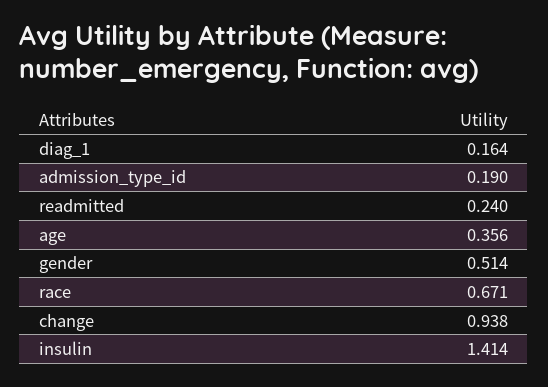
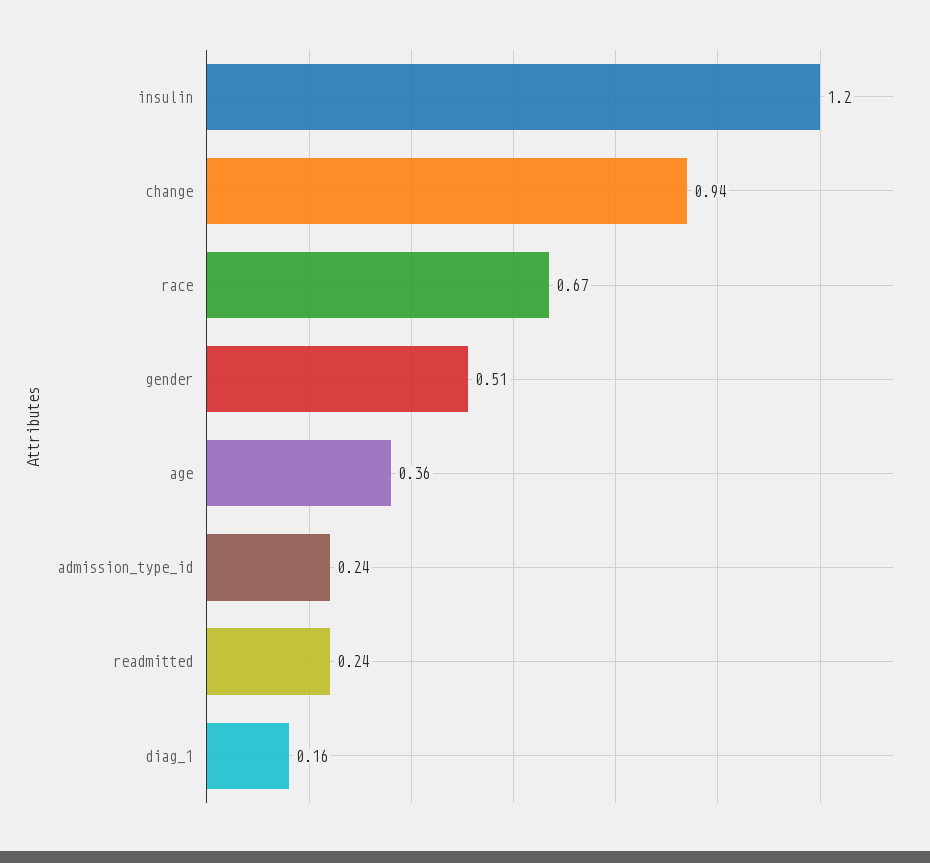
admission_type_id: 0.19 -> 0.24
insulin: 1.414 -> 1.2

